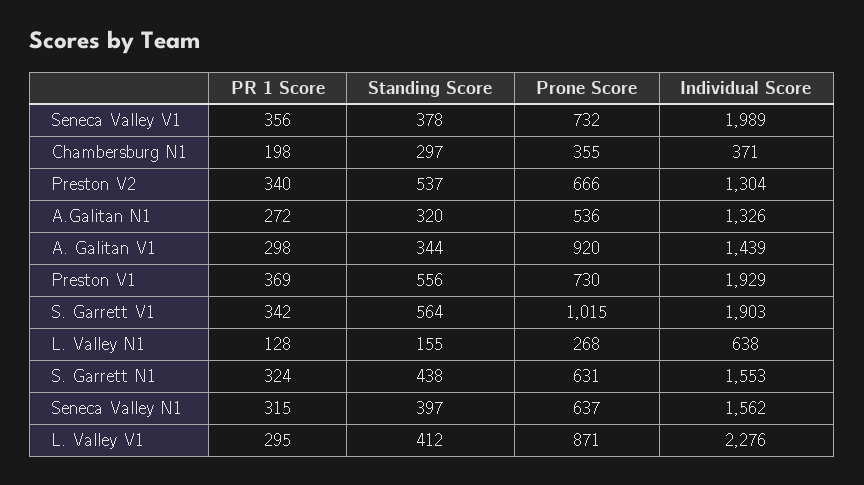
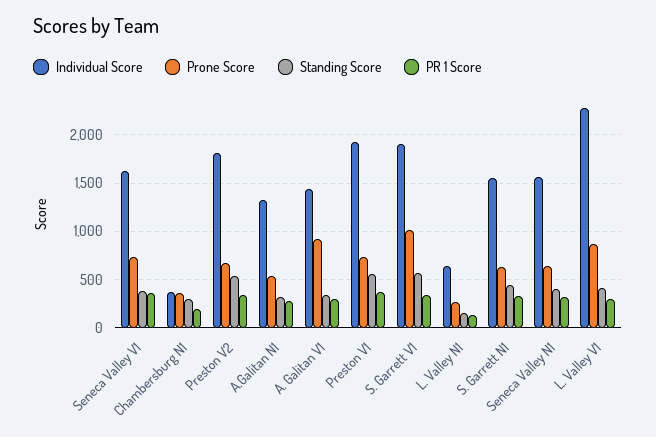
Individual Score, Seneca Valley V1: 1989 -> 1600
Individual Score, Preston V2: 1304 -> 1800

